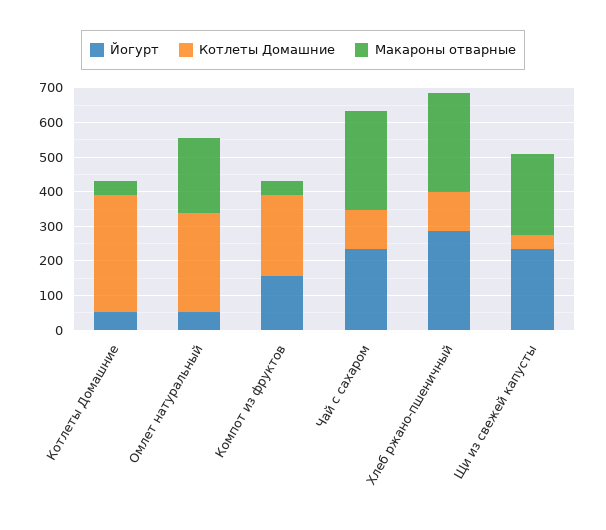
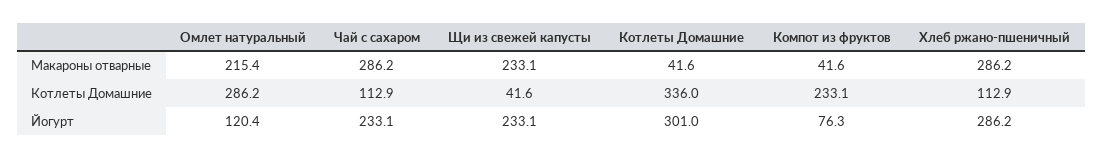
Йогурт, Котлеты Домашние: 50 -> 301
Йогурт, Омлет натуральный: 50 -> 120.4
Йогурт, Компот из фруктов: 150 -> 76.3

